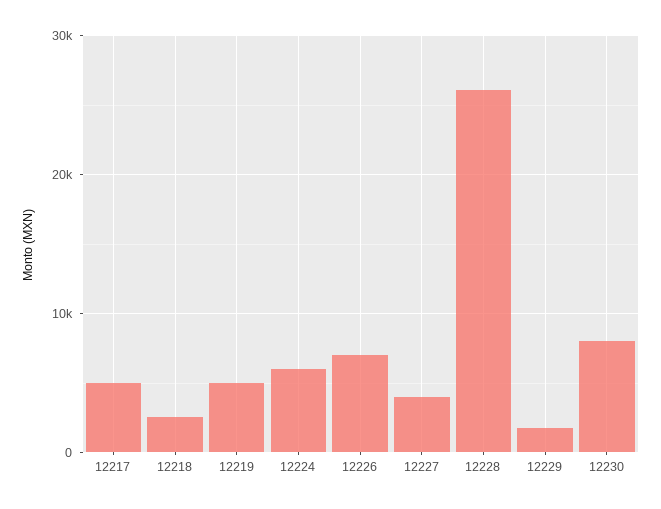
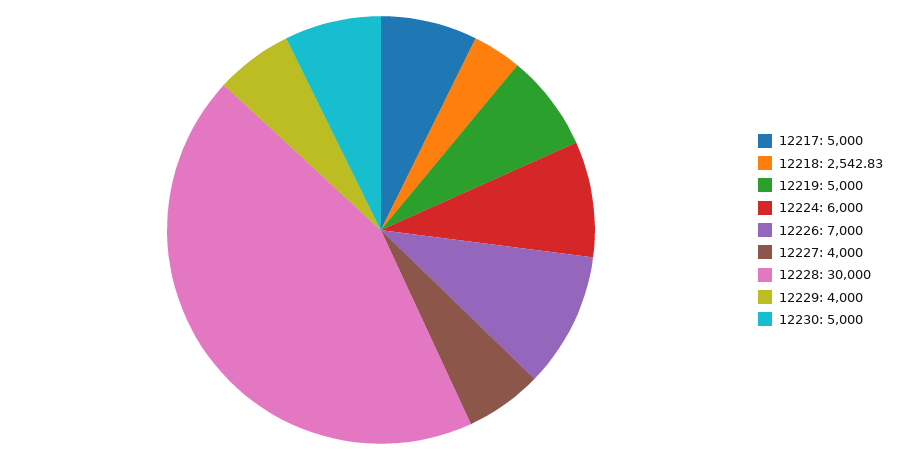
12228: 26000 -> 30000
12229: 2000 -> 4000
12230: 8000 -> 5000

